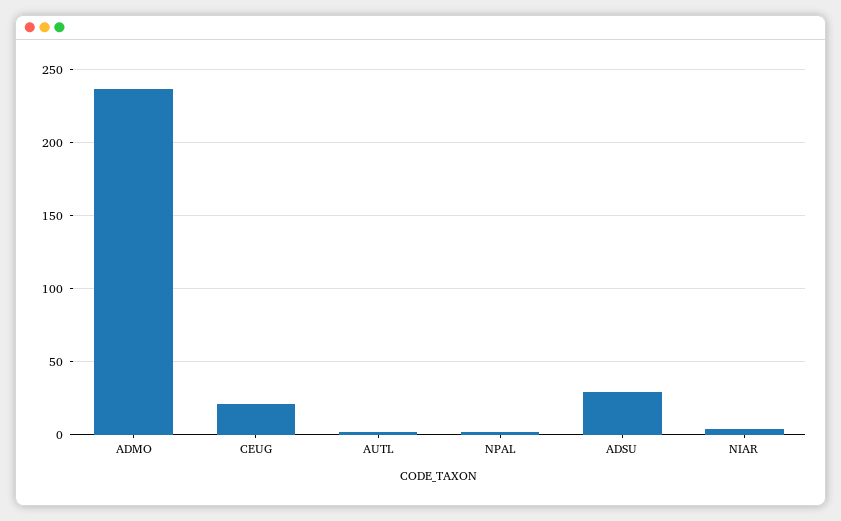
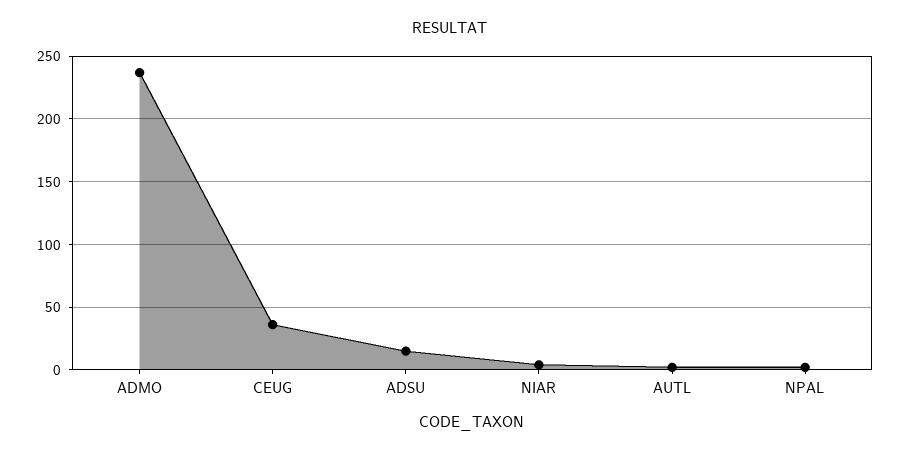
CEUG: 20 -> 35
ADSU: 30 -> 15

